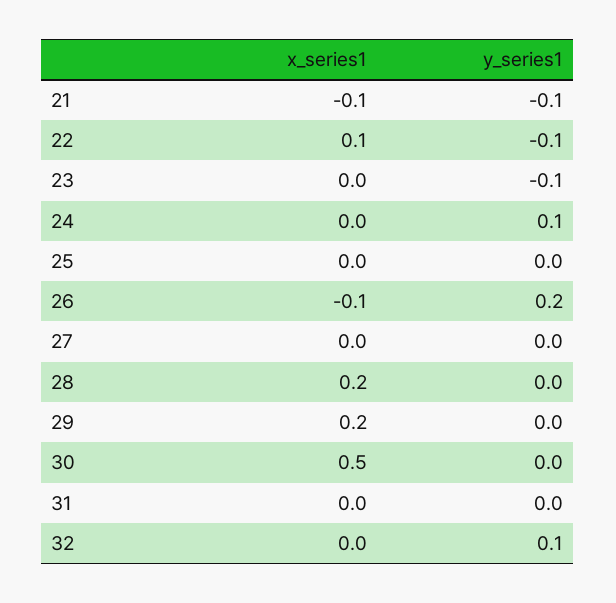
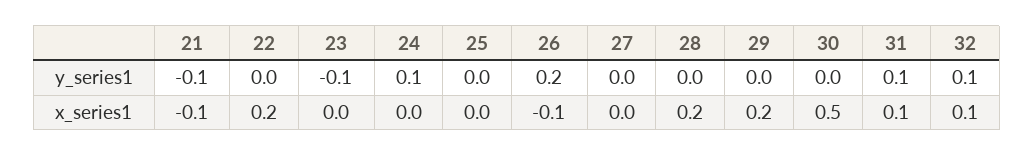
x_series1, 22: 0.1 -> 0.2
y_series1, 22: -0.1 -> 0
x_series1, 31: 0 -> 0.1
y_series1, 31: 0 -> 0.1
x_series1, 32: 0 -> 0.1

